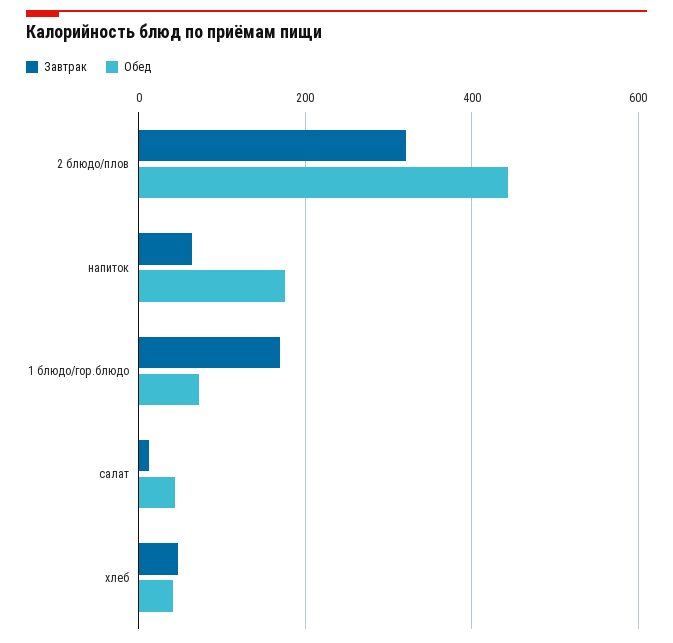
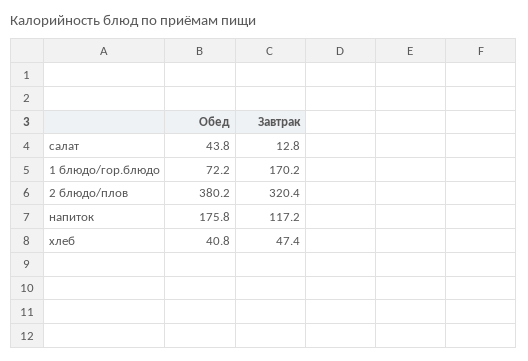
Обед, 2 блюдо/плов: 440 -> 380.2
Завтрак, напиток: 60 -> 117.2

